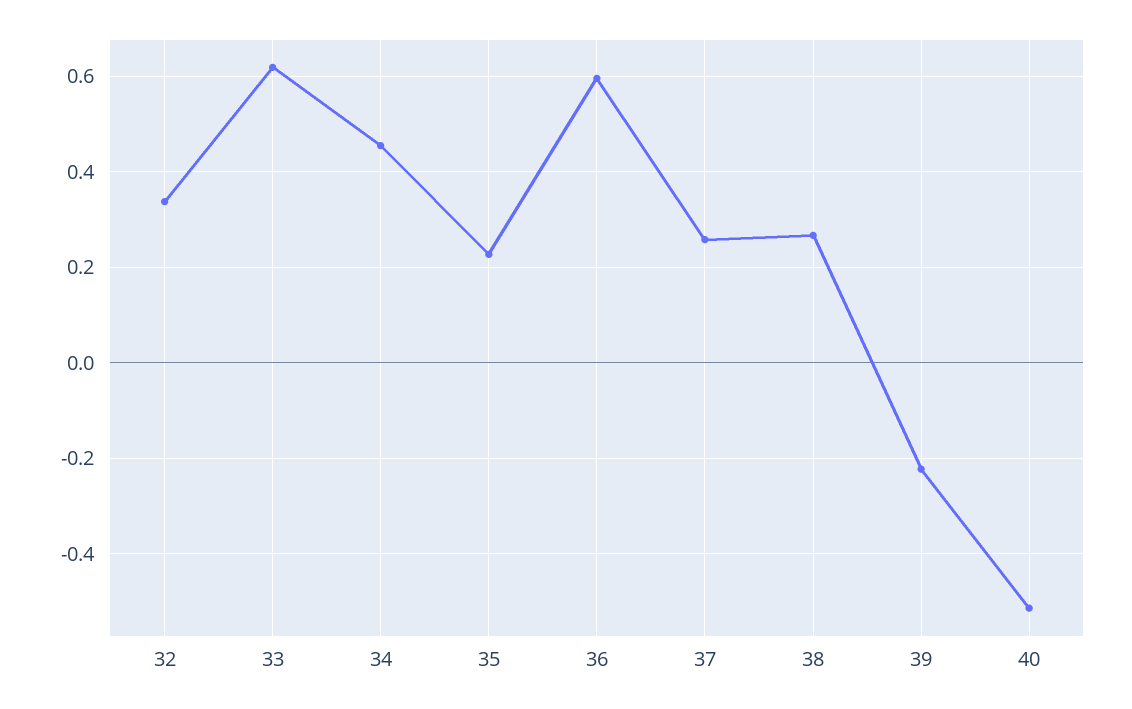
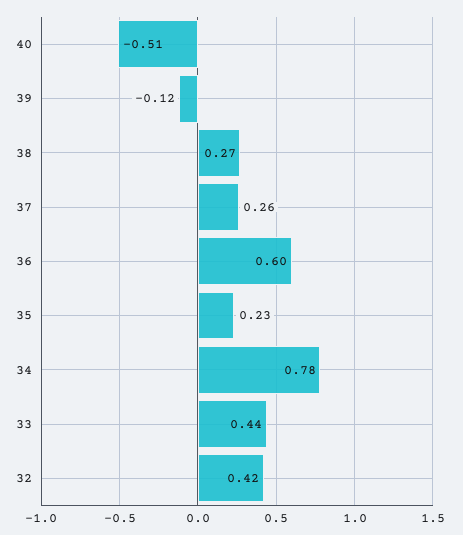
32: 0.34 -> 0.42
33: 0.62 -> 0.44
34: 0.46 -> 0.78
39: -0.22 -> -0.12

